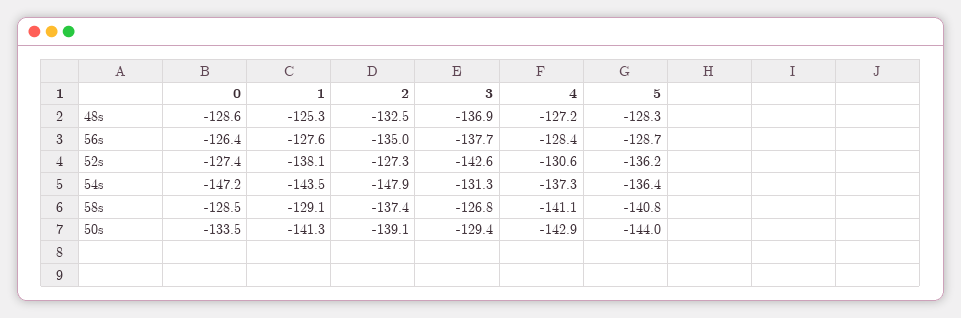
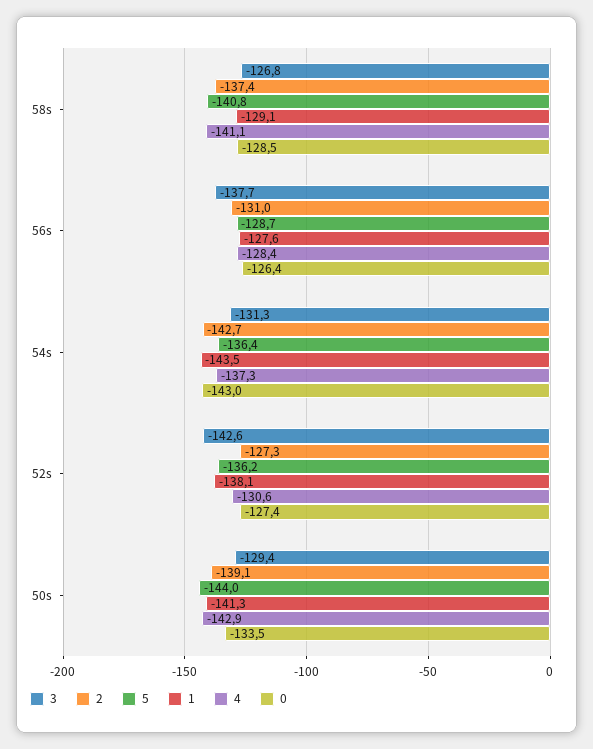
0, 48s: -128.6 -> none
1, 48s: -125.3 -> none
2, 48s: -132.5 -> none
3, 48s: -136.9 -> none
4, 48s: -127.2 -> none
5, 48s: -128.3 -> none
2, 56s: -135 -> -131
0, 54s: -147.2 -> -143
2, 54s: -147.9 -> -142.7

